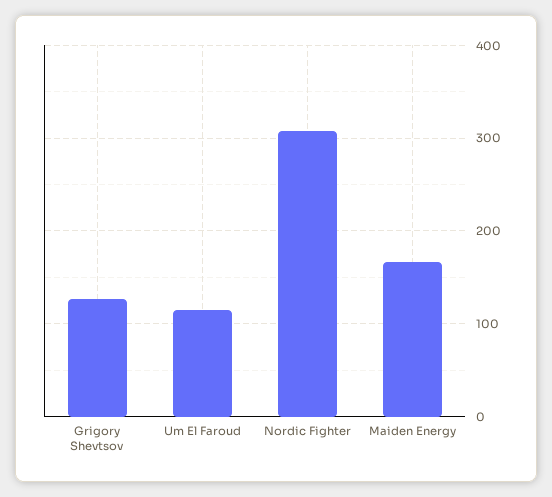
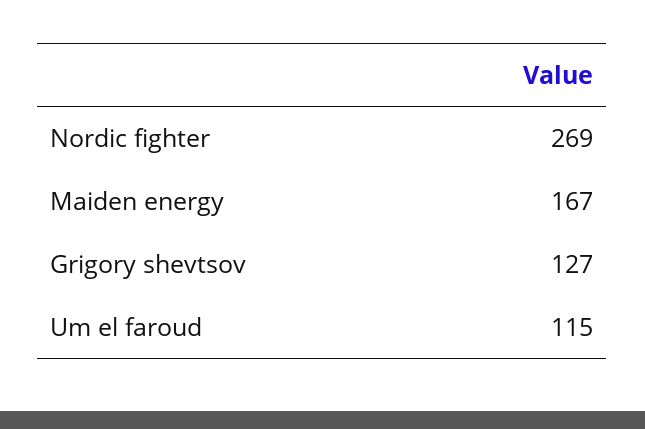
Nordic Fighter: 310 -> 269

